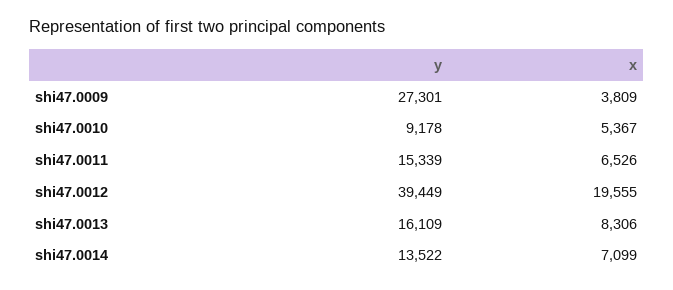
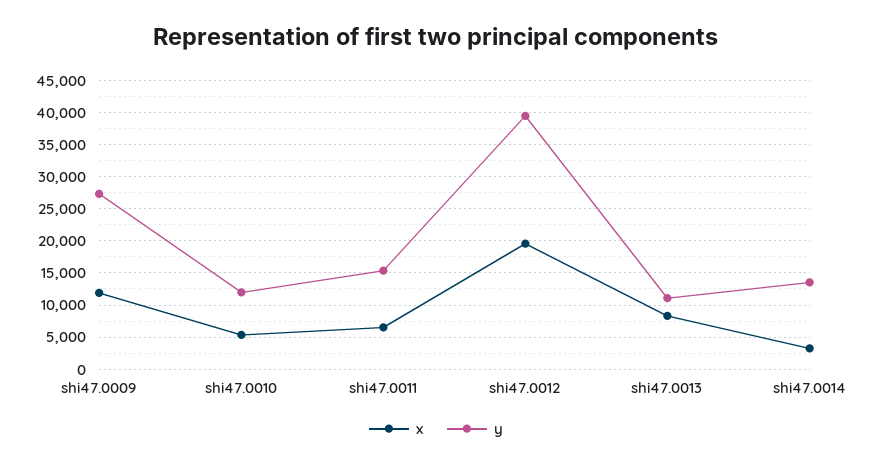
x, shi47.0009: 3809 -> 12000
y, shi47.0010: 9178 -> 12000
y, shi47.0013: 16109 -> 11000
x, shi47.0014: 7099 -> 3000

